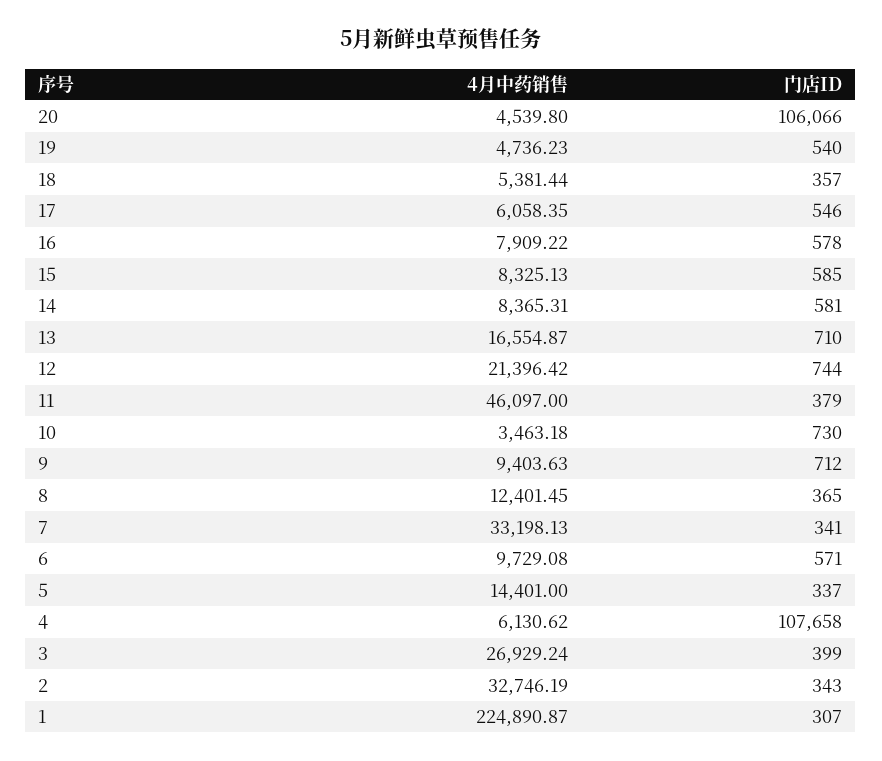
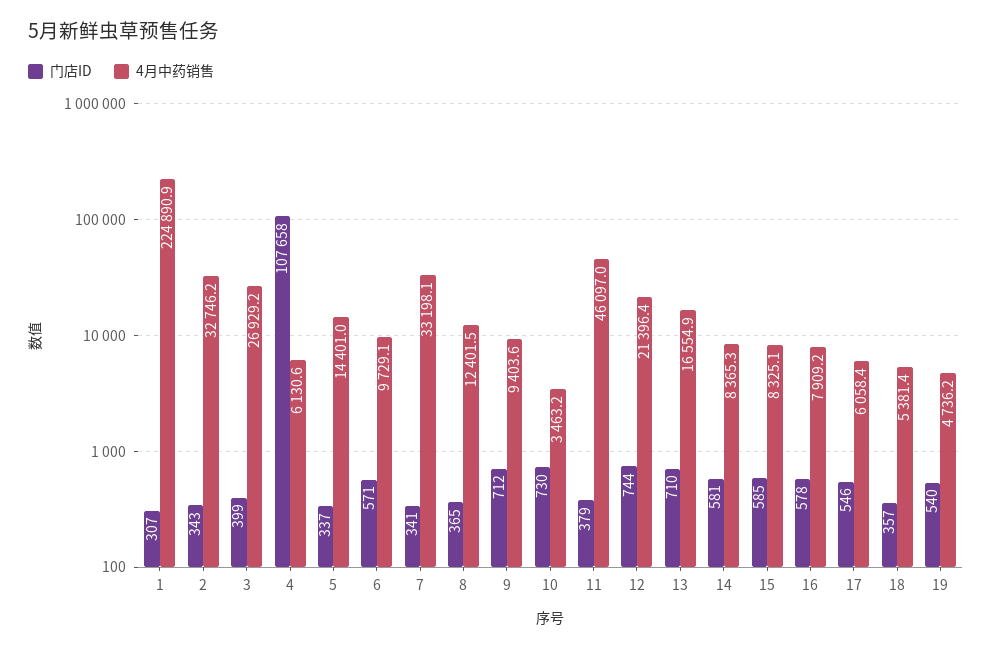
4月中药销售, 20: 4539.8 -> none
门店ID, 20: 106066 -> none

